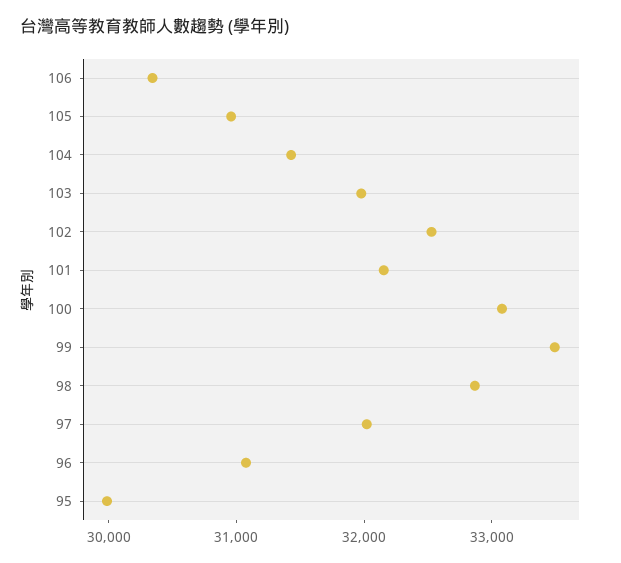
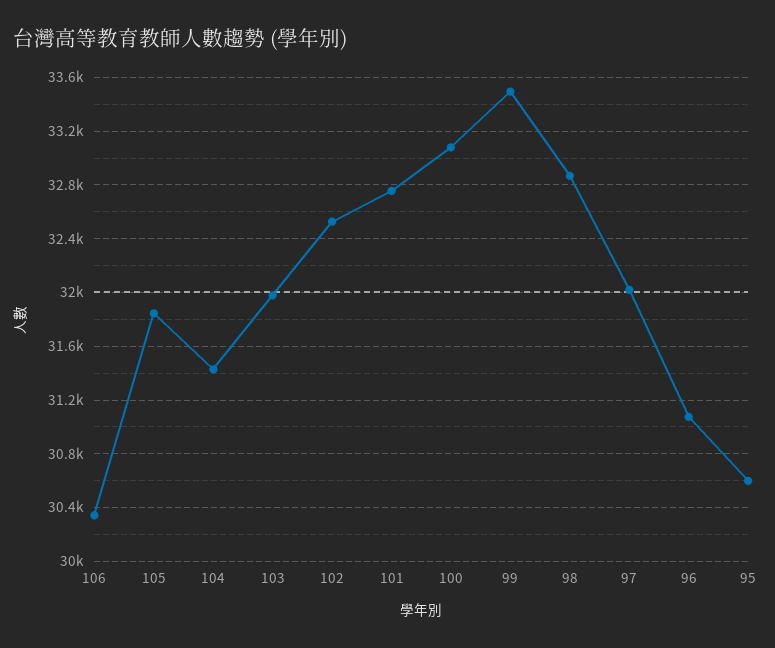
105: 31000 -> 31850
101: 32200 -> 32750
95: 30000 -> 30600

